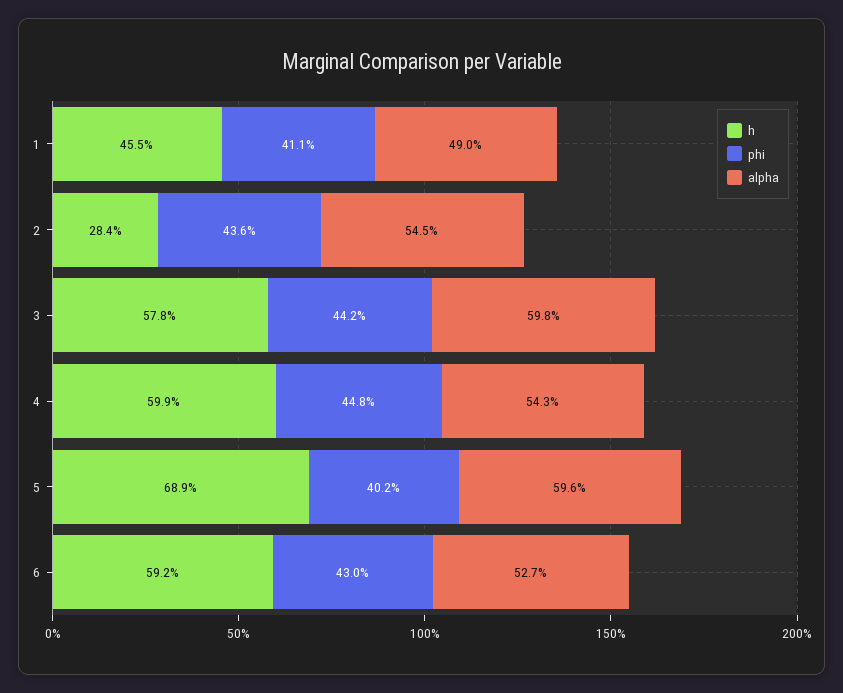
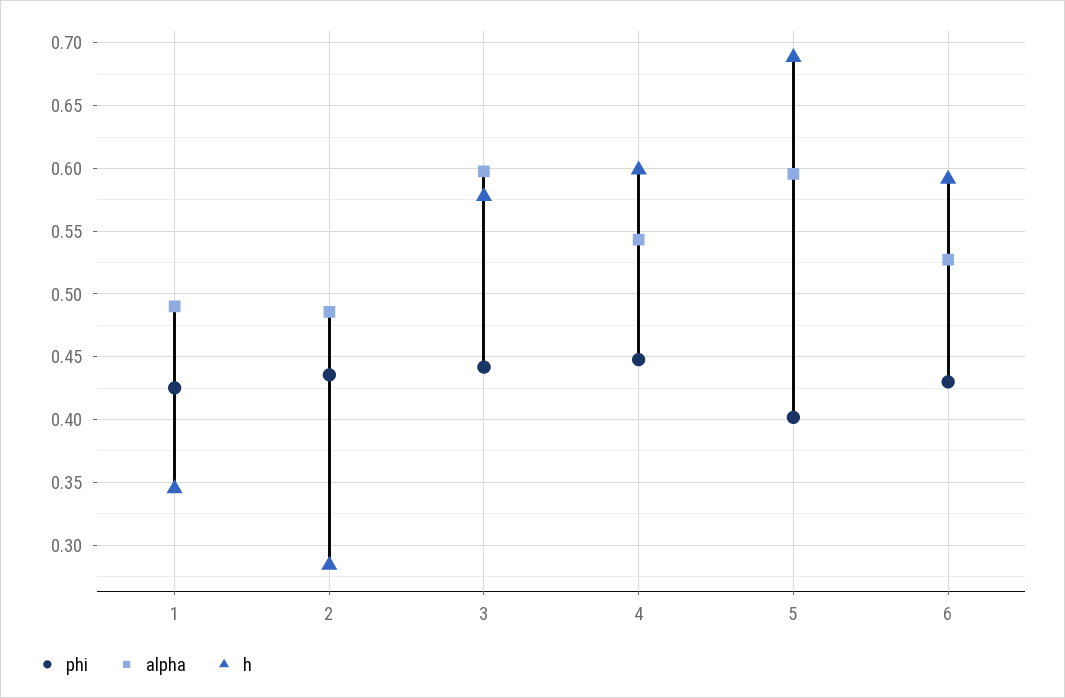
h, 1: 0.455 -> 0.345
phi, 1: 0.411 -> 0.425
alpha, 2: 0.545 -> 0.485

